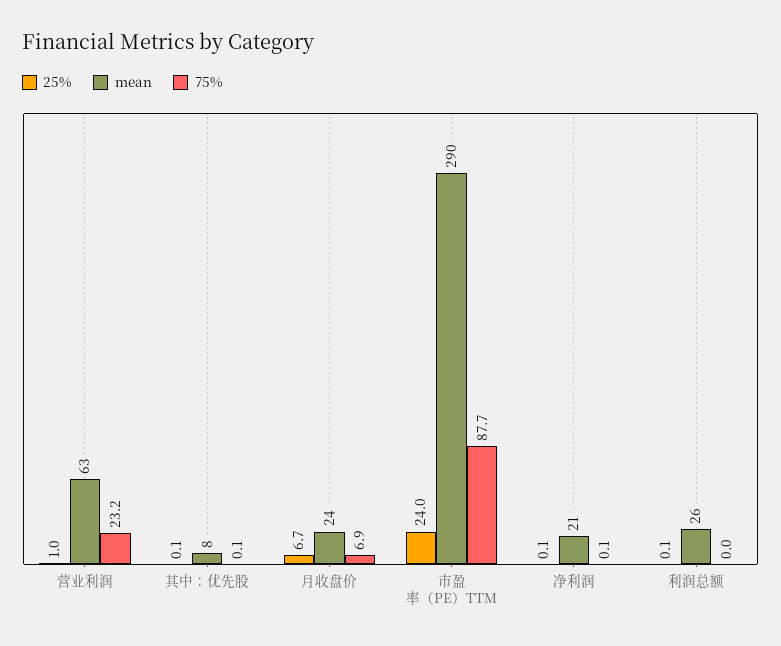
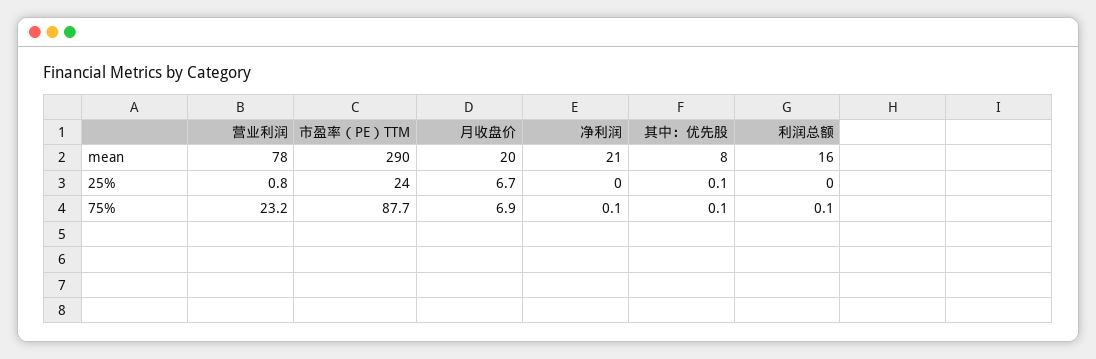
25%, 营业利润: 1 -> 0.8
mean, 营业利润: 63 -> 78
mean, 月收盘价: 24 -> 20
25%, 净利润: 0.1 -> 0
25%, 利润总额: 0.1 -> 0
mean, 利润总额: 26 -> 16
75%, 利润总额: 0 -> 0.1

